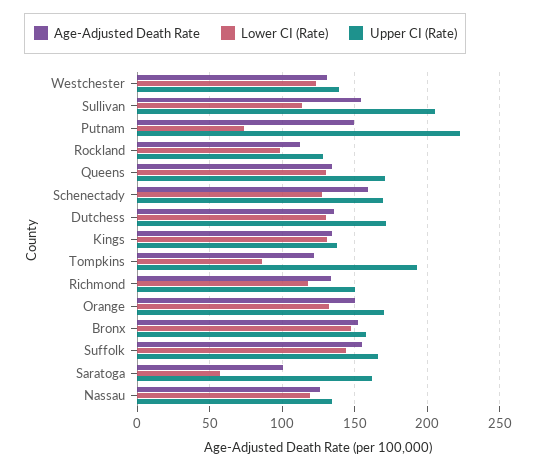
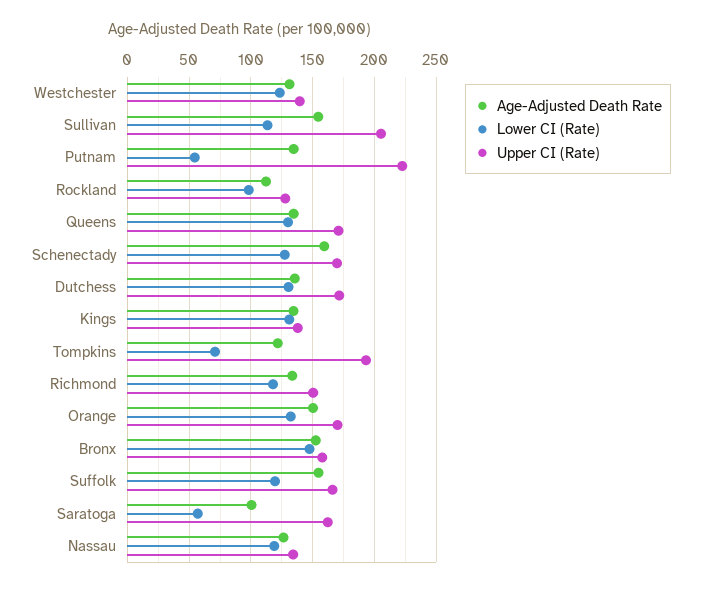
Age-Adjusted Death Rate, Putnam: 150 -> 135
Lower CI (Rate), Putnam: 75 -> 55
Lower CI (Rate), Tompkins: 85 -> 70
Lower CI (Rate), Suffolk: 145 -> 120

